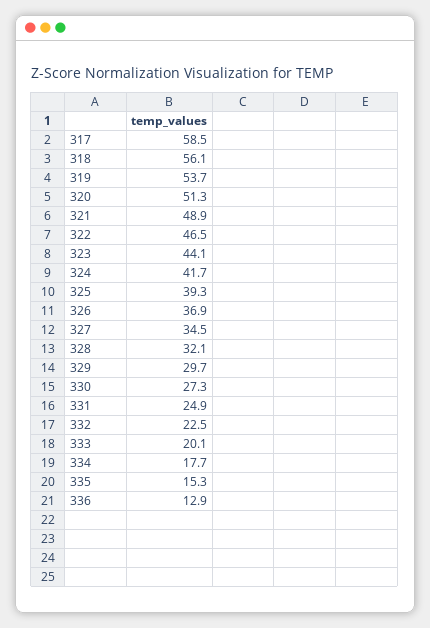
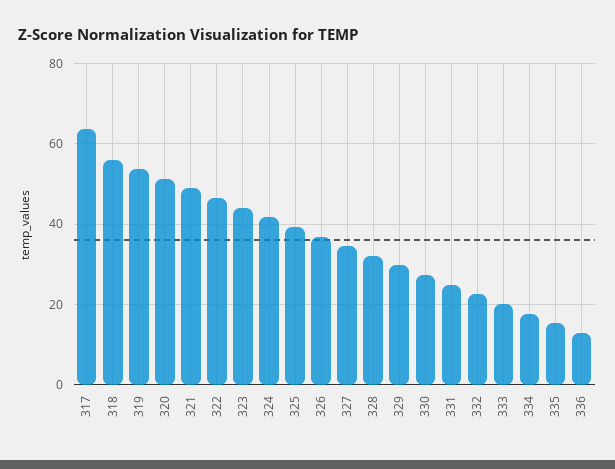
317: 58.5 -> 64

